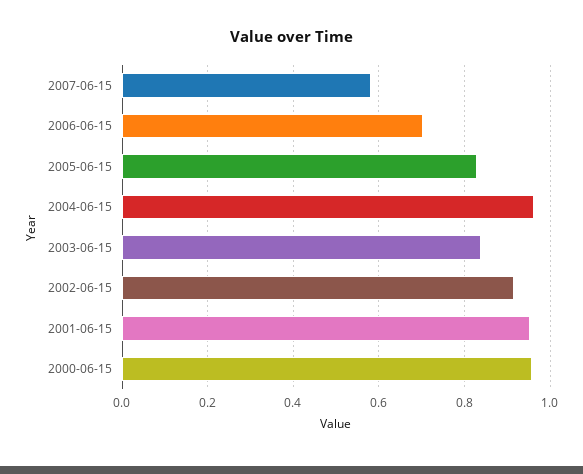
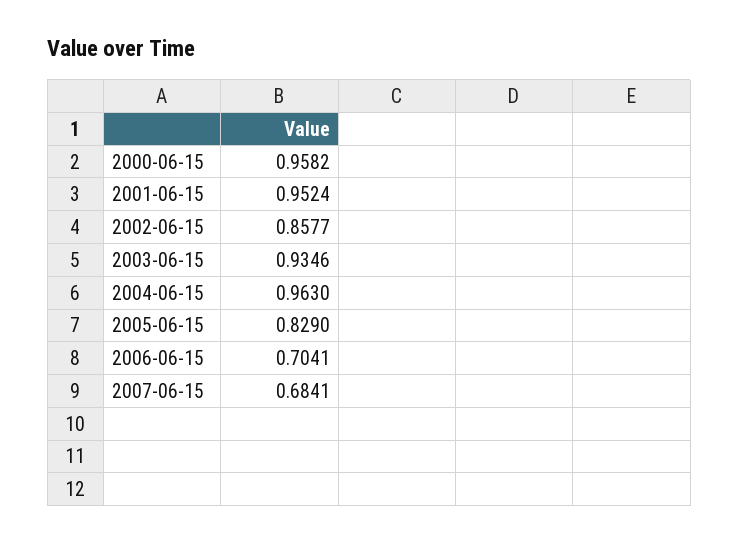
2007-06-15: 0.58 -> 0.6841
2003-06-15: 0.84 -> 0.9346
2002-06-15: 0.92 -> 0.8577

